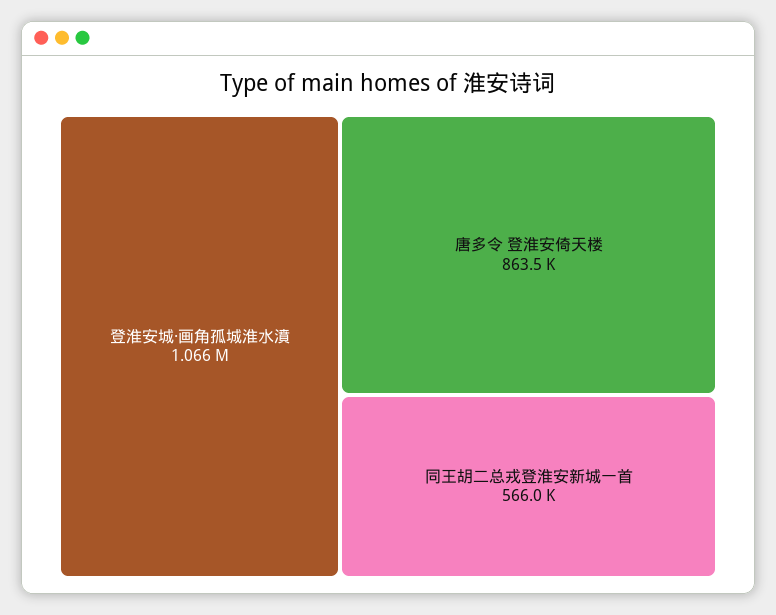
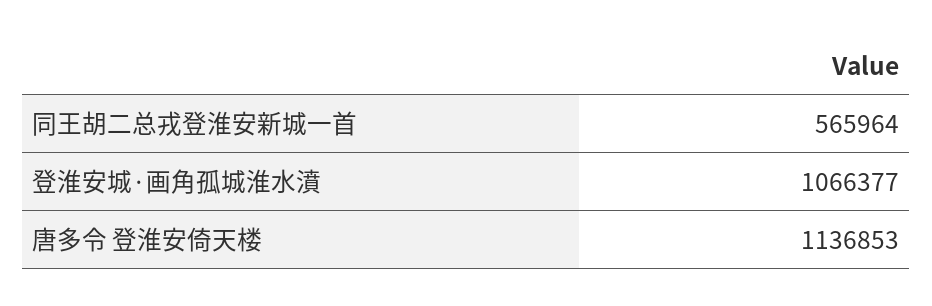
唐多令 登淮安倚天楼: 863500 -> 1136853

